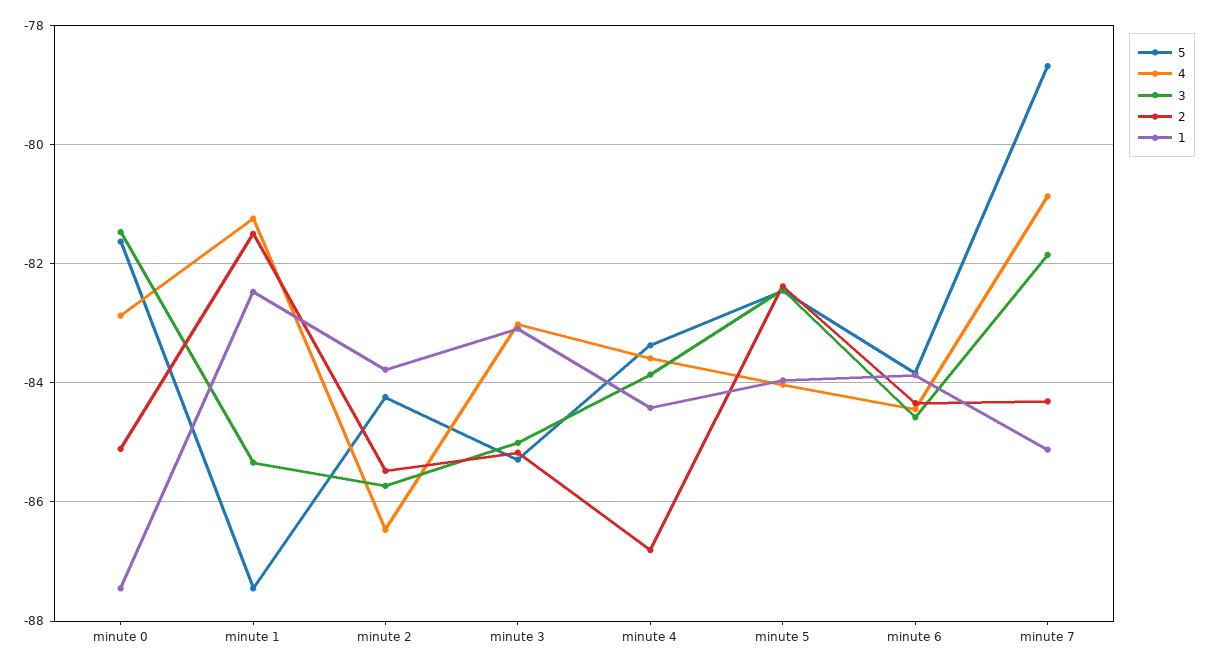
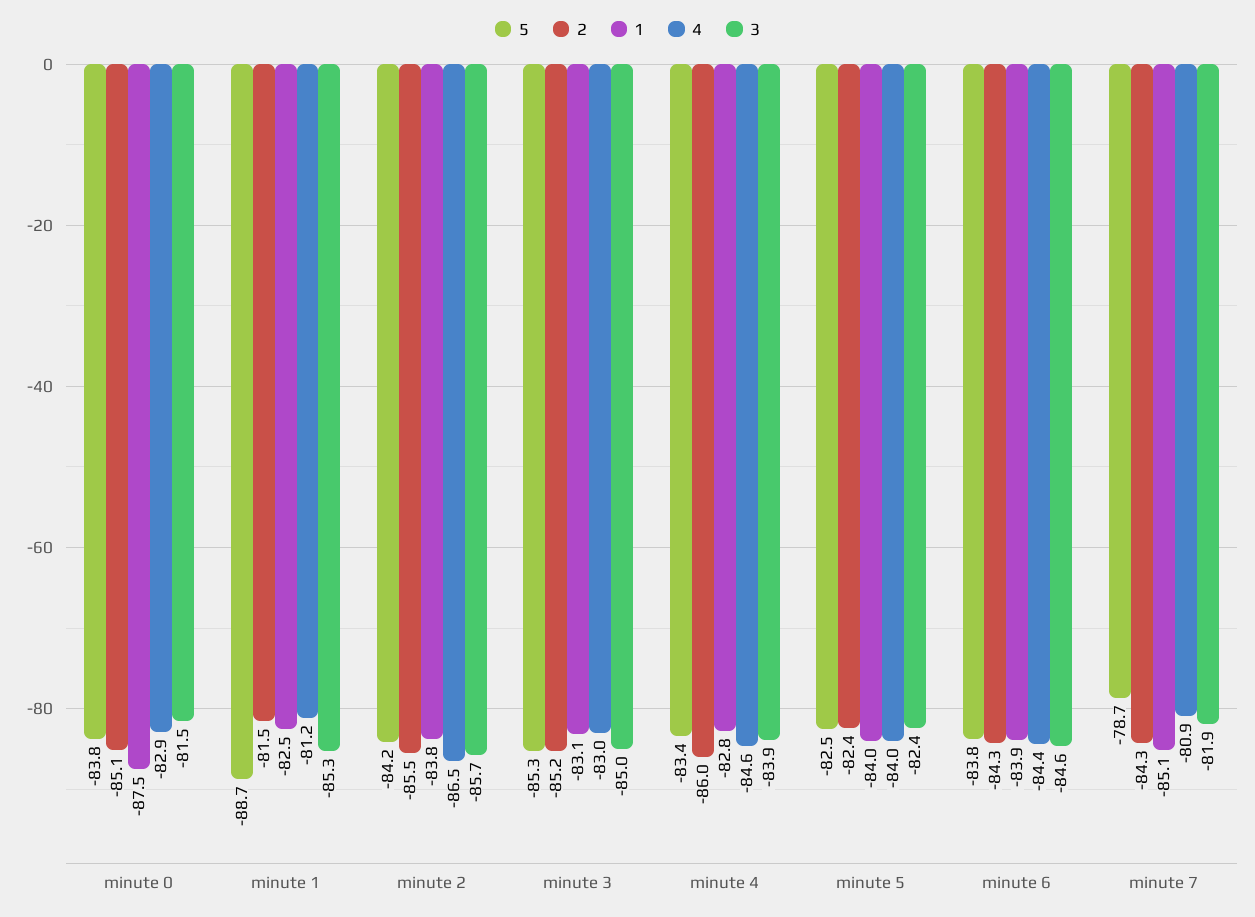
5, minute 0: -81.6 -> -83.8
5, minute 1: -87.4 -> -88.7
4, minute 4: -83.6 -> -84.6
2, minute 4: -86.8 -> -86
1, minute 4: -84.4 -> -82.8

